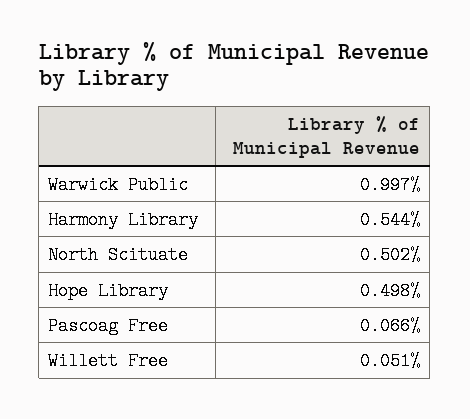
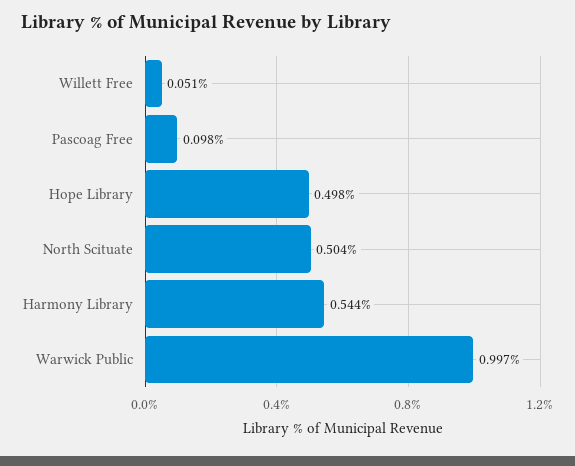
North Scituate: 0.502 -> 0.504
Pascoag Free: 0.066 -> 0.098

